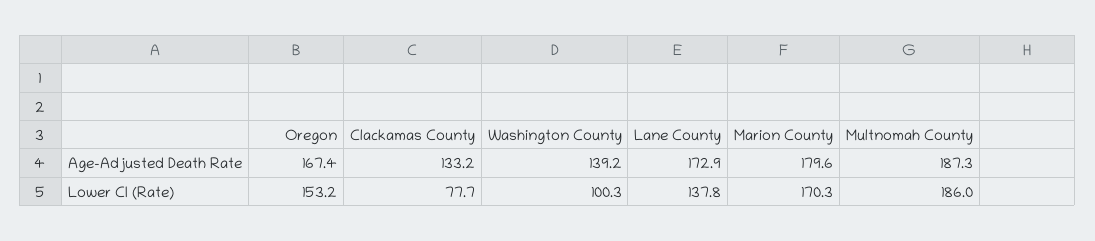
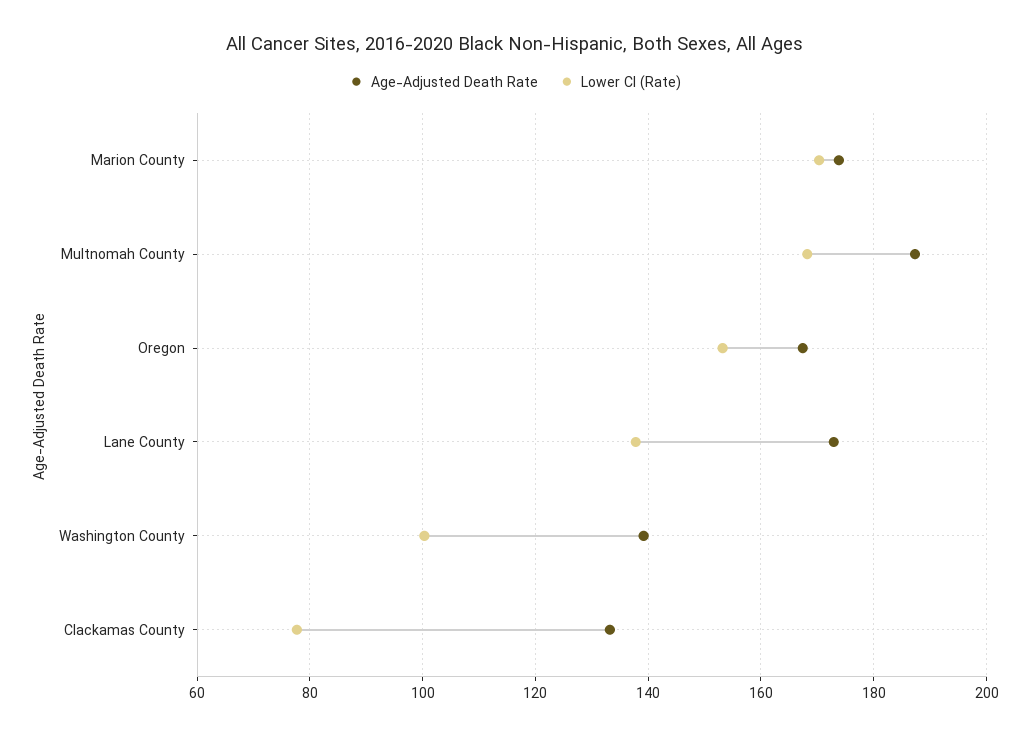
Age-Adjusted Death Rate, Marion County: 179.6 -> 174
Lower CI (Rate), Multnomah County: 186 -> 168

